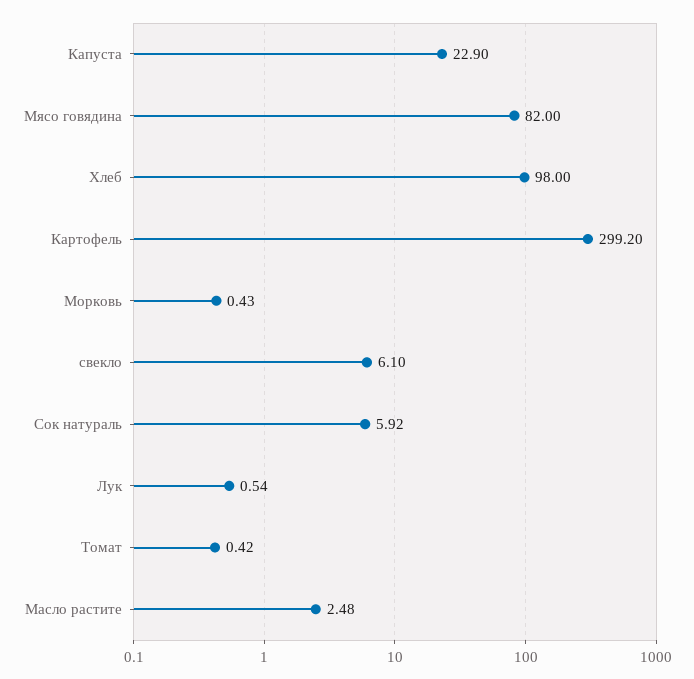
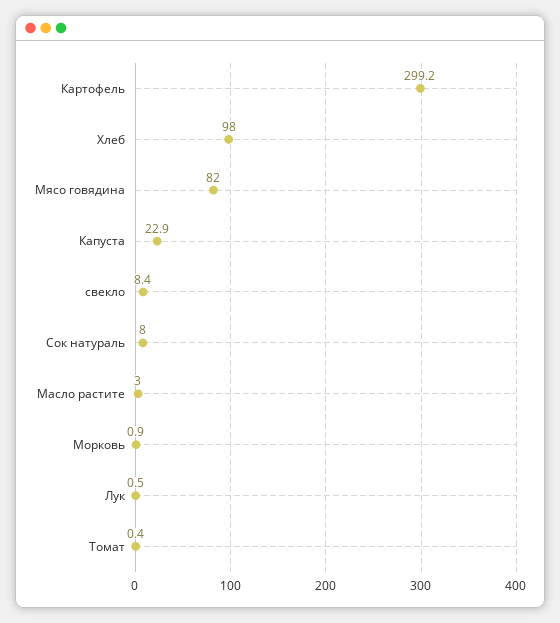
Морковь: 0.43 -> 0.9
свекло: 6.1 -> 8.4
Сок натураль: 5.92 -> 8
Масло растите: 2.48 -> 3

